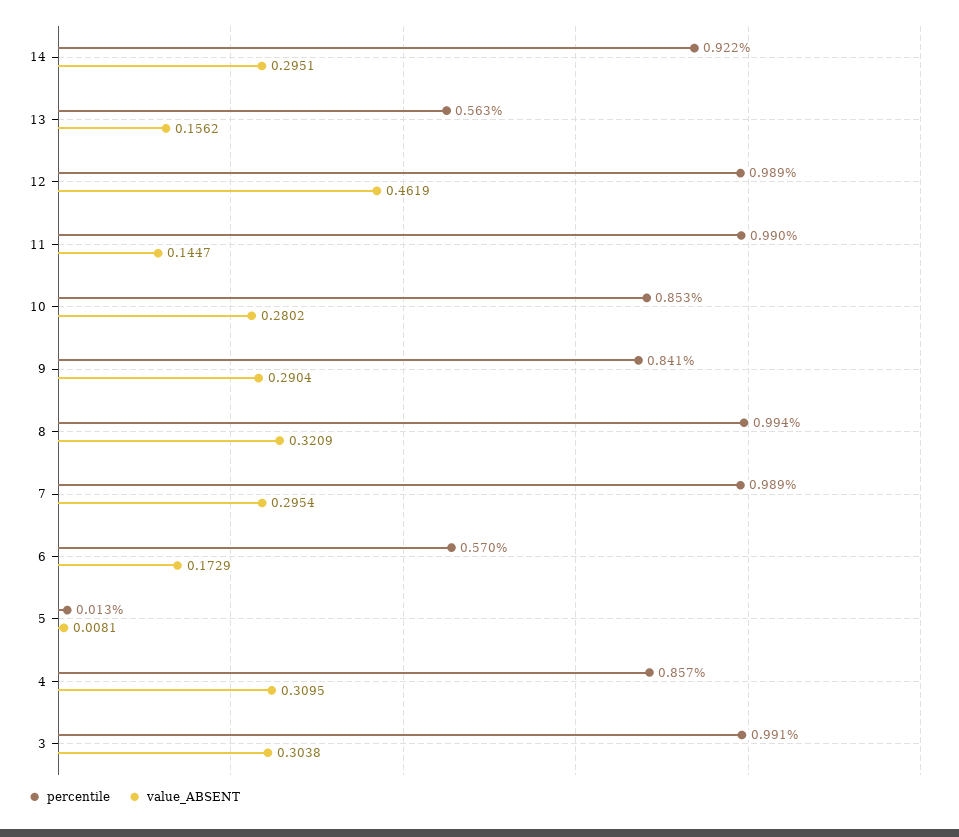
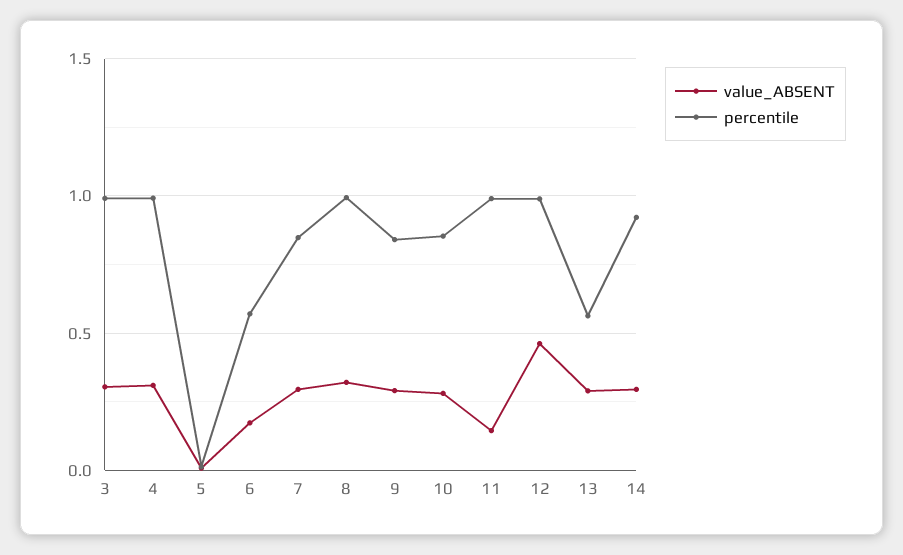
value_ABSENT, 13: 0.1562 -> 0.3
percentile, 7: 0.989 -> 0.85
percentile, 4: 0.857 -> 1

